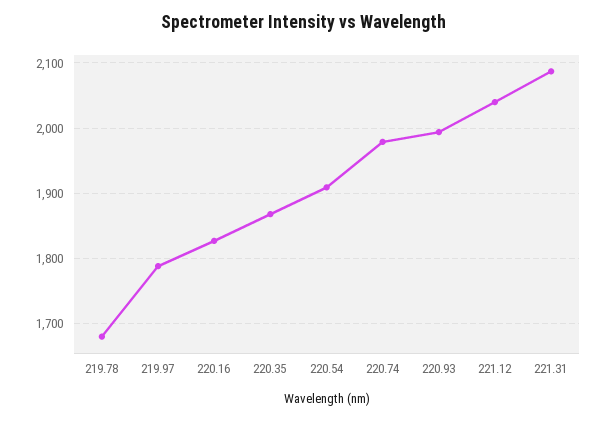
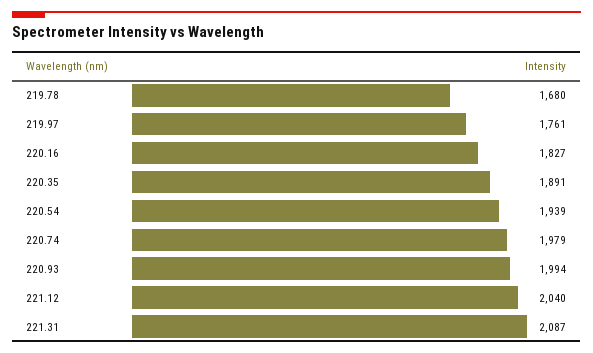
219.97: 1790 -> 1761
220.35: 1870 -> 1891
220.54: 1910 -> 1939

